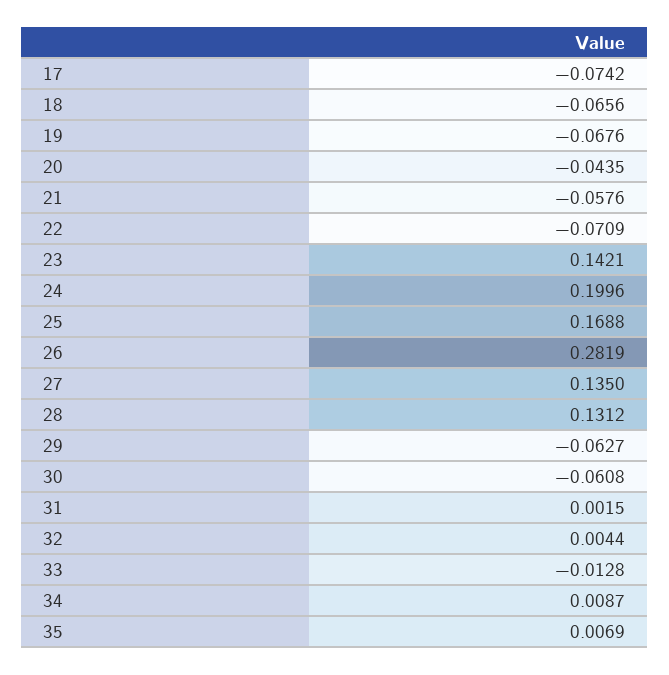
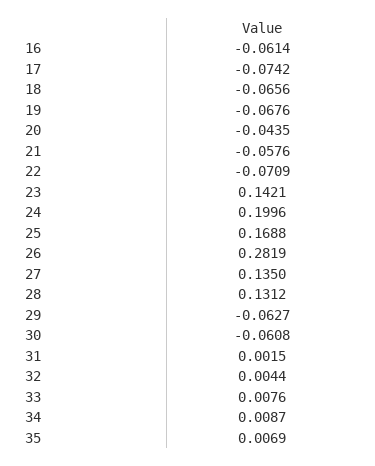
33: -0.0128 -> 0.0076
16: none -> -0.0614

